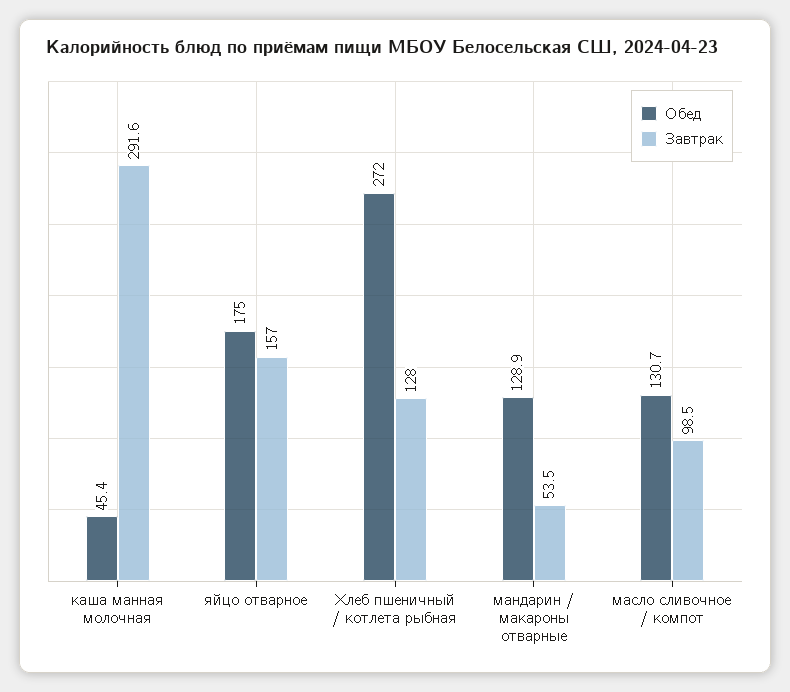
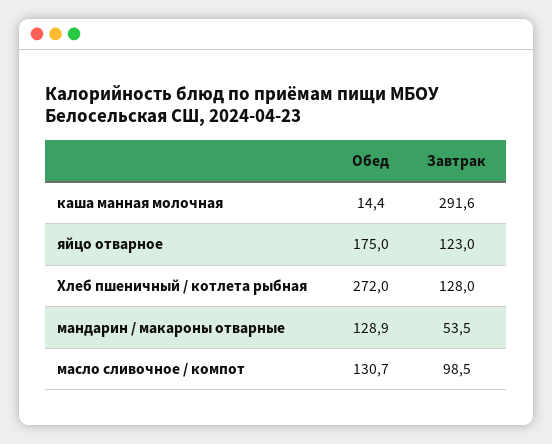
Обед, каша манная молочная: 45.4 -> 14.4
Завтрак, яйцо отварное: 157 -> 123

